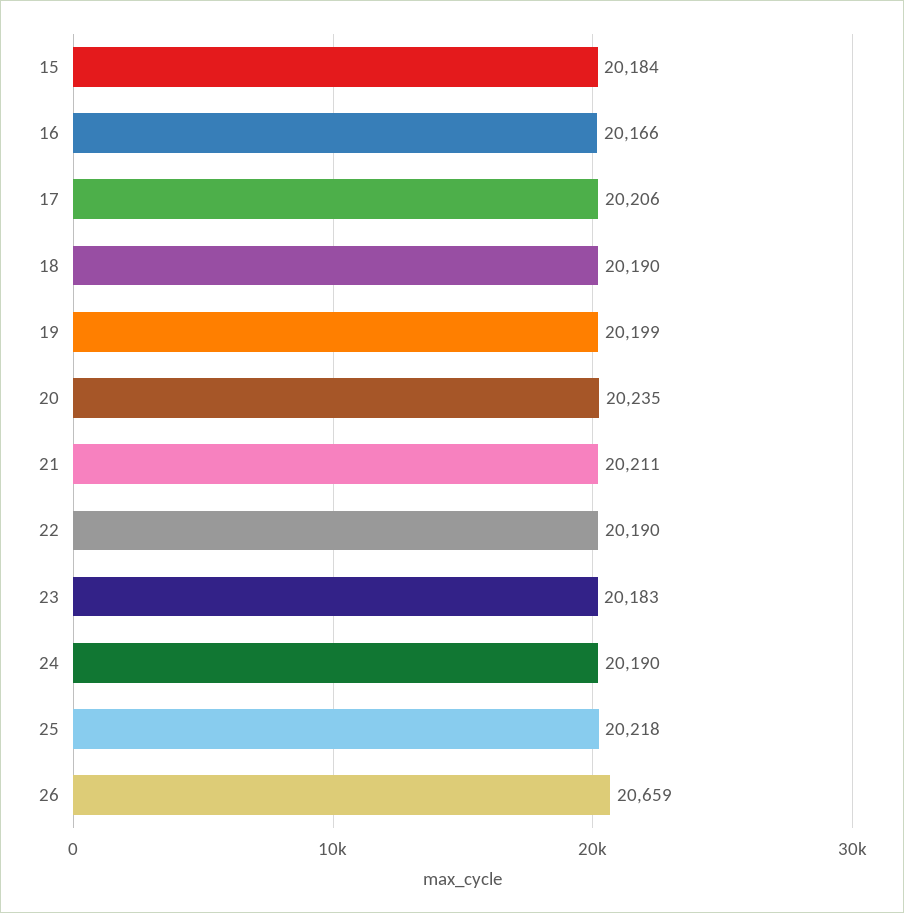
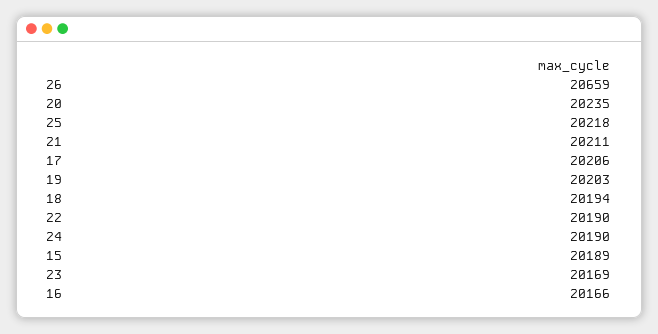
15: 20184 -> 20189
18: 20190 -> 20194
19: 20199 -> 20203
23: 20183 -> 20169

